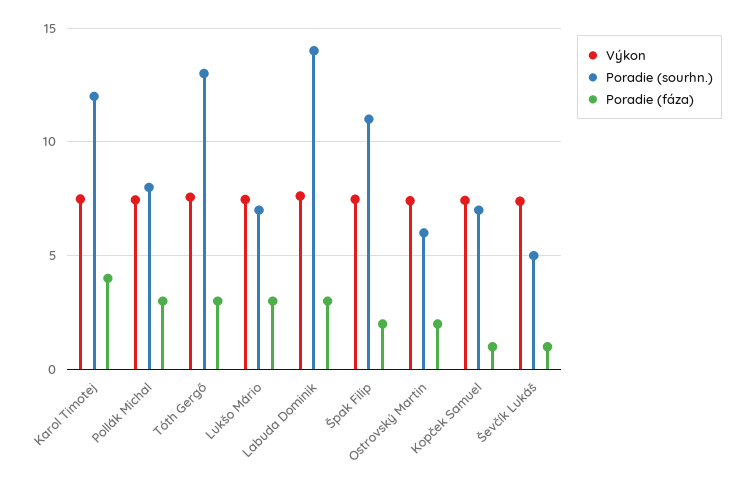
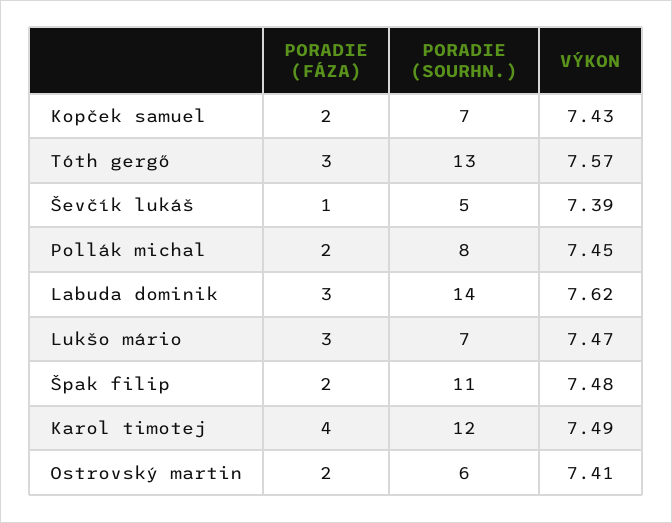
Poradie (fáza), Pollák Michal: 3 -> 2
Poradie (fáza), Kopček Samuel: 1 -> 2

